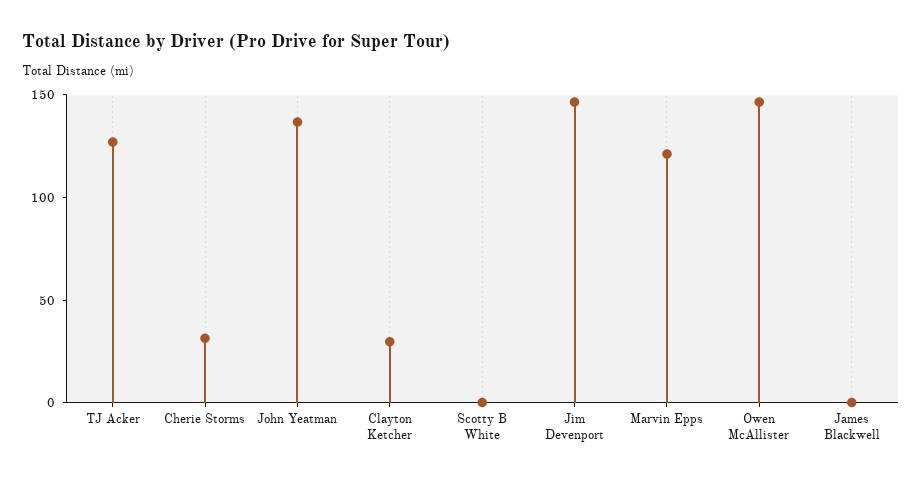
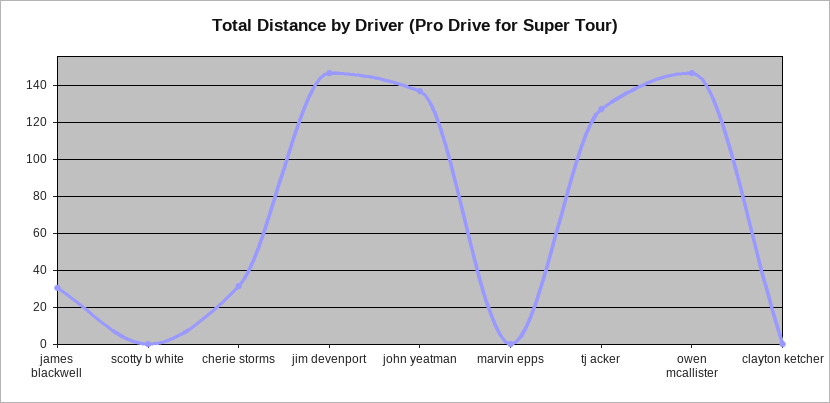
Clayton Ketcher: 30 -> 0
Marvin Epps: 120 -> 0
James Blackwell: 0 -> 30

